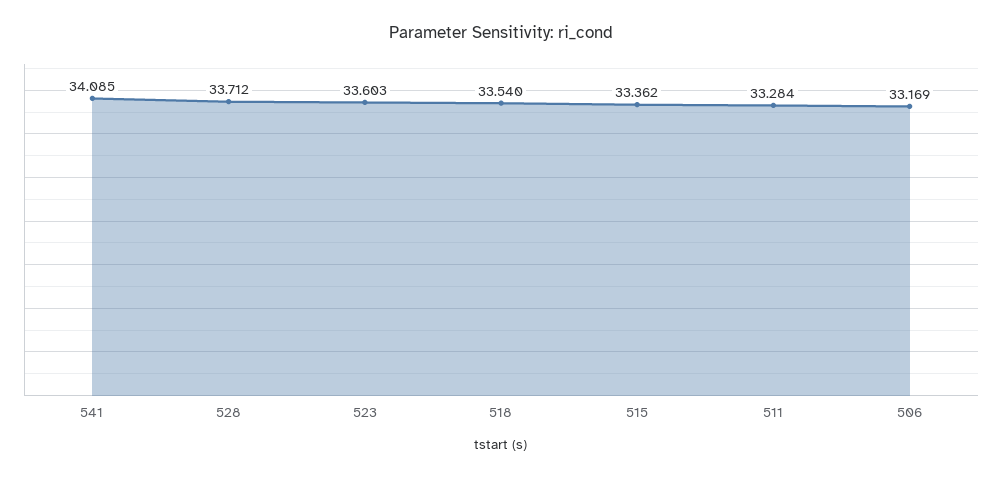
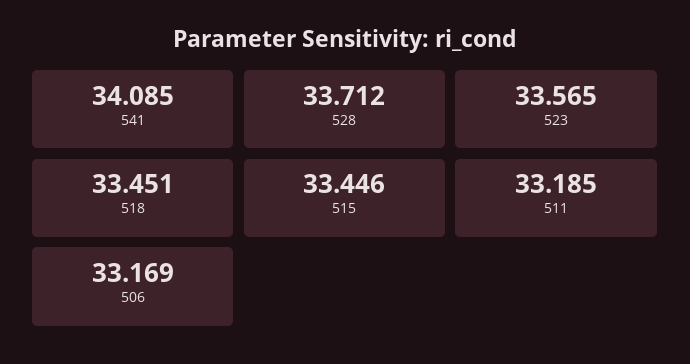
523: 33.603 -> 33.565
518: 33.54 -> 33.451
515: 33.362 -> 33.446
511: 33.284 -> 33.185

